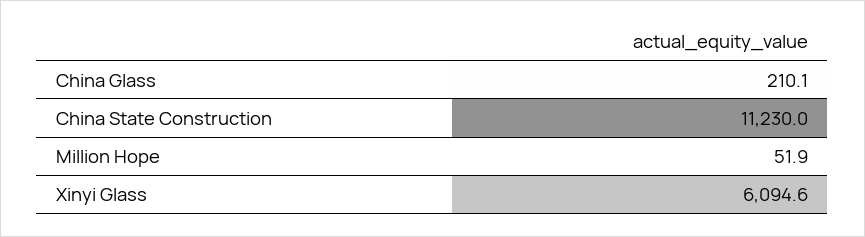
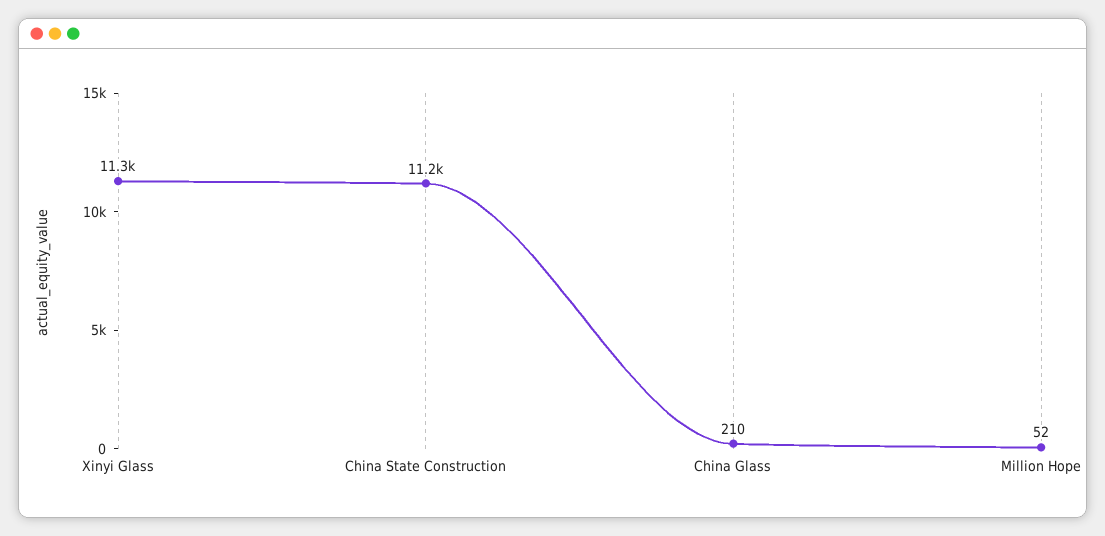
Xinyi Glass: 6094.6 -> 11300

